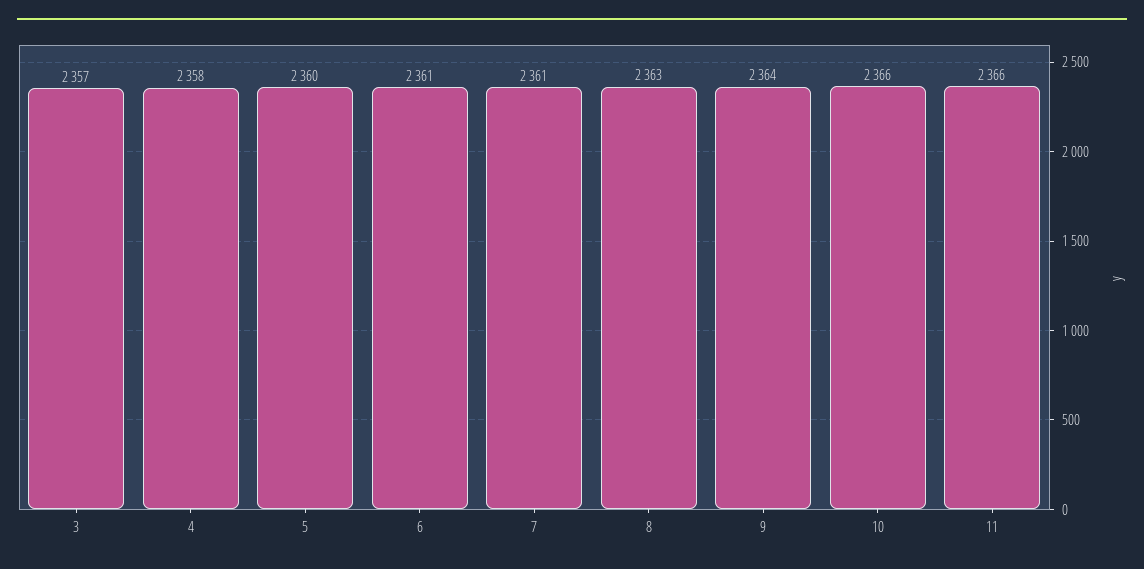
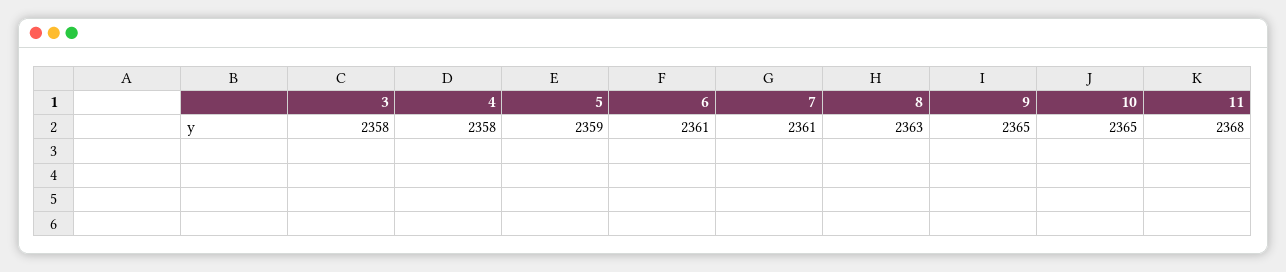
3: 2357 -> 2358
5: 2360 -> 2359
9: 2364 -> 2365
10: 2366 -> 2365
11: 2366 -> 2368

